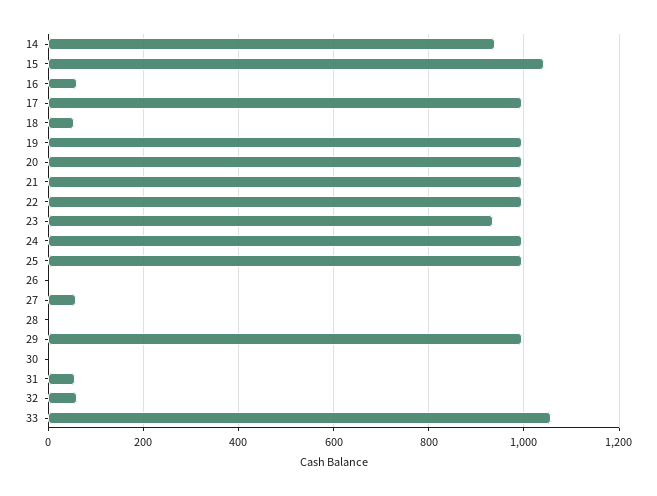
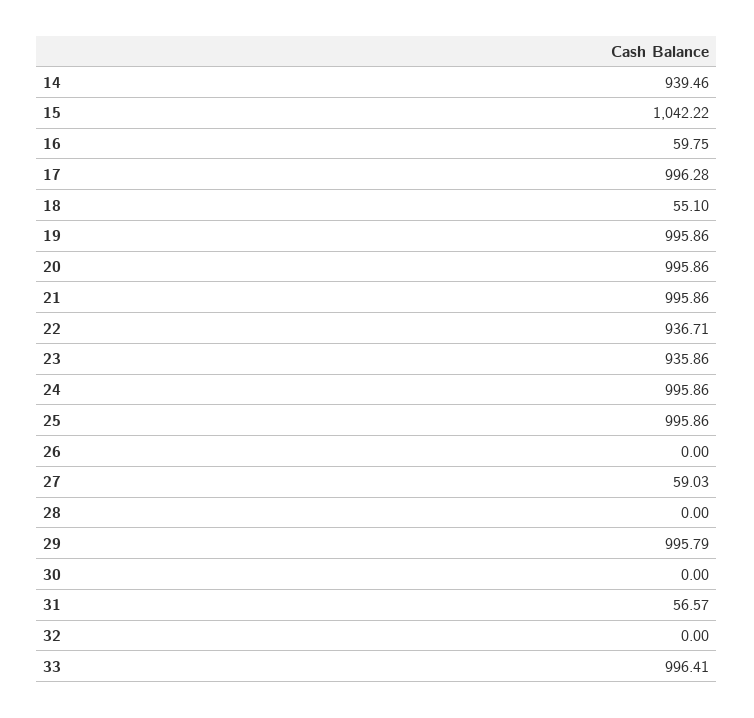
22: 1000 -> 936.71
32: 60 -> 0
33: 1060 -> 996.41

